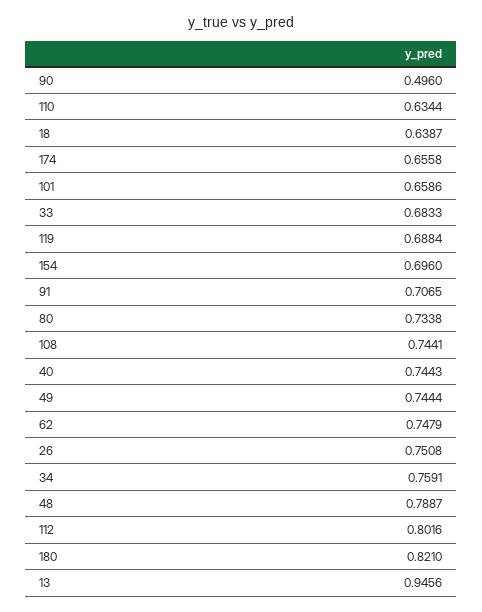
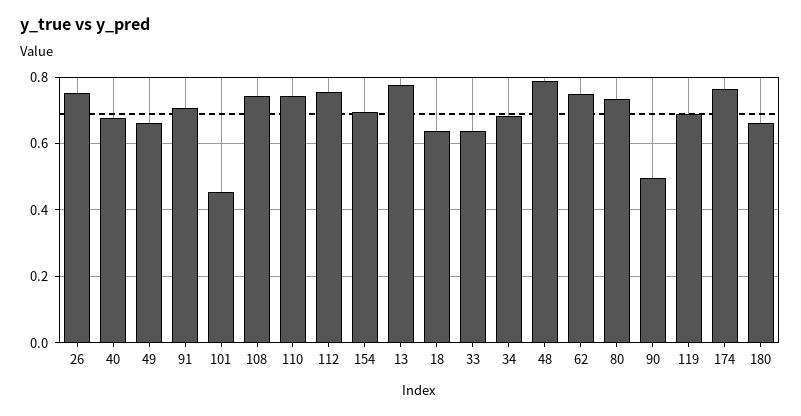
110: 0.6344 -> 0.74
174: 0.6558 -> 0.76
101: 0.6586 -> 0.46
33: 0.6833 -> 0.64
40: 0.7443 -> 0.68
49: 0.7444 -> 0.66
34: 0.7591 -> 0.68
112: 0.8016 -> 0.76
180: 0.821 -> 0.66
13: 0.9456 -> 0.78

